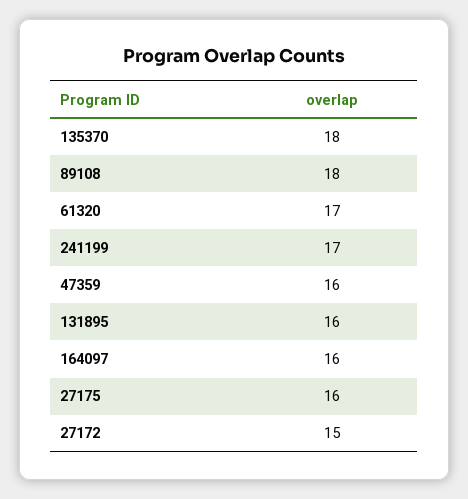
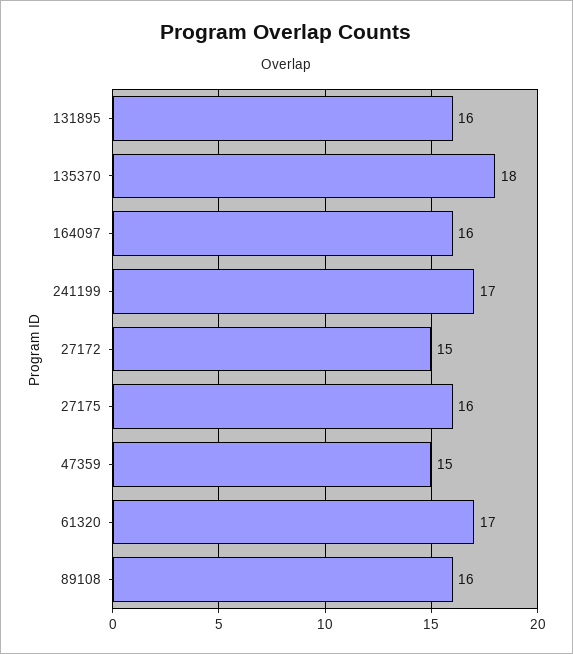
89108: 18 -> 16
47359: 16 -> 15

